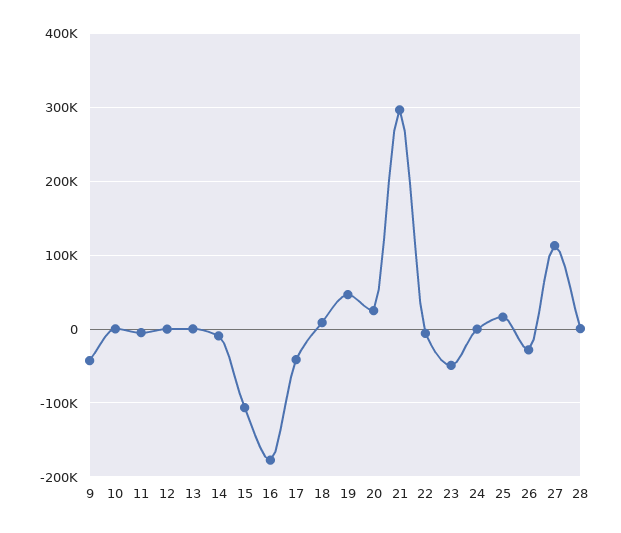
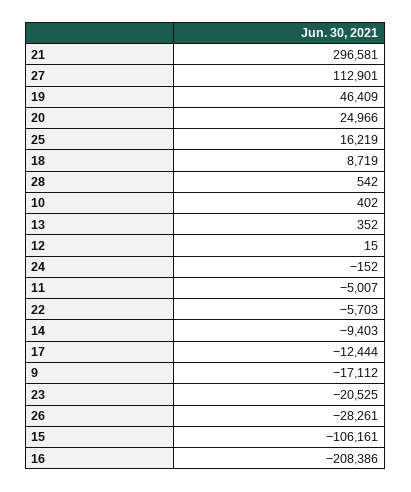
9: -40000 -> -17112
16: -180000 -> -208386
17: -40000 -> -12444
23: -50000 -> -20525

